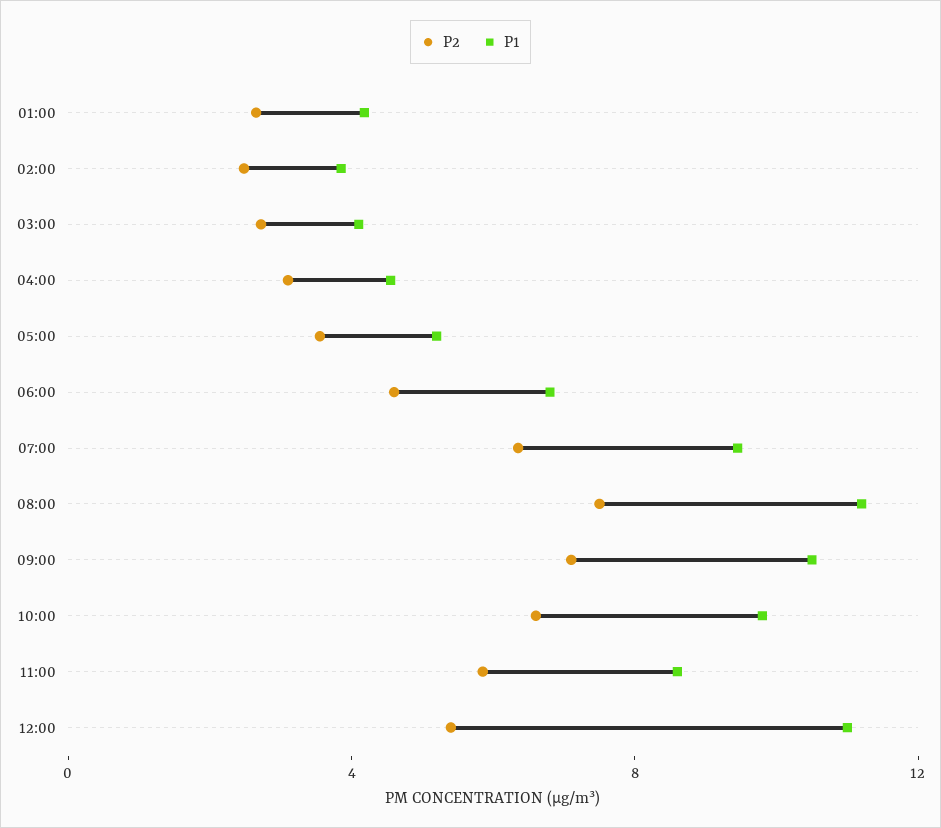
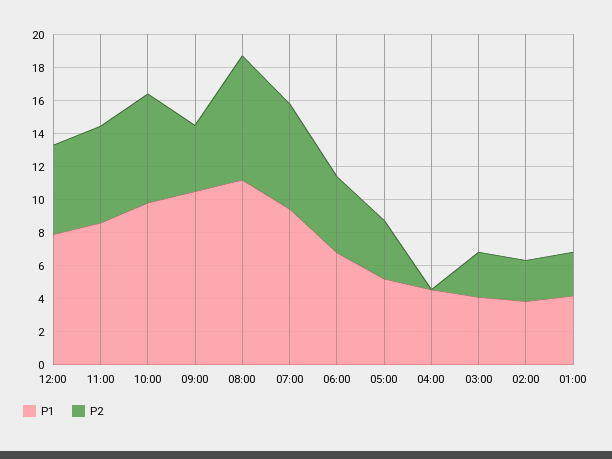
P2, 04:00: 3 -> 0
P2, 09:00: 7 -> 4
P1, 12:00: 11 -> 8

